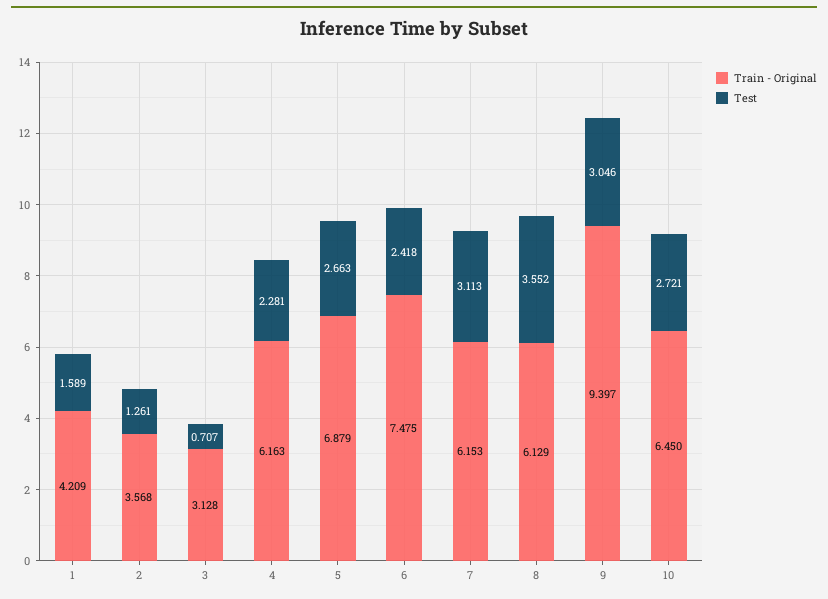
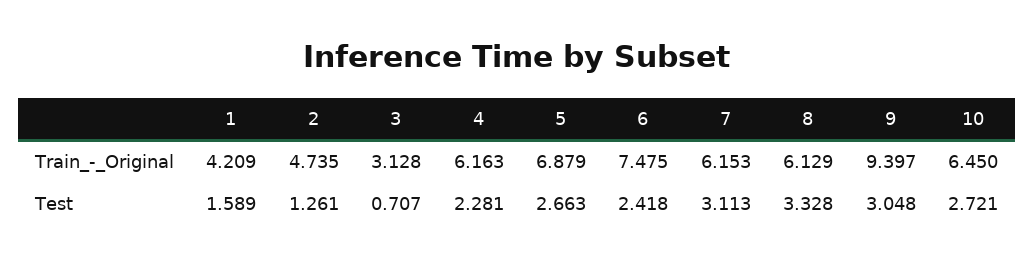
Train - Original, 2: 3.568 -> 4.735
Test, 8: 3.552 -> 3.328
Test, 9: 3.046 -> 3.048

